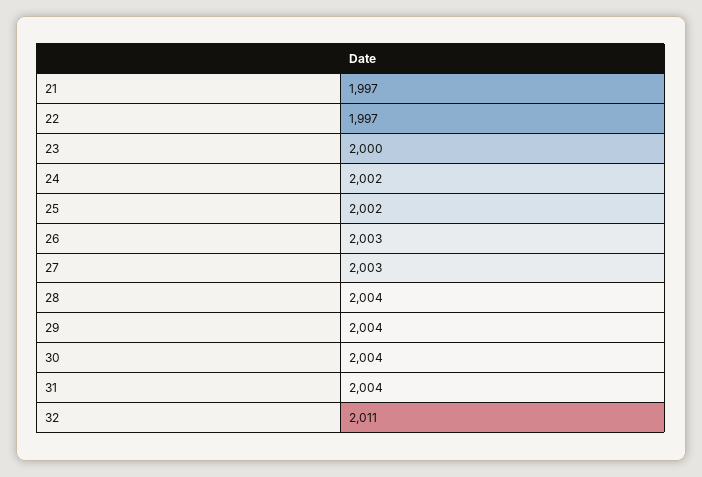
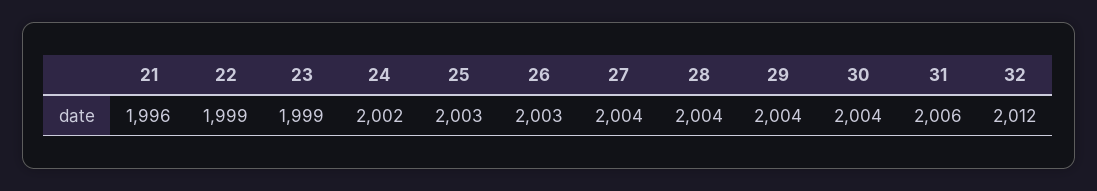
21: 1997 -> 1996
22: 1997 -> 1999
23: 2000 -> 1999
25: 2002 -> 2003
27: 2003 -> 2004
31: 2004 -> 2006
32: 2011 -> 2012

